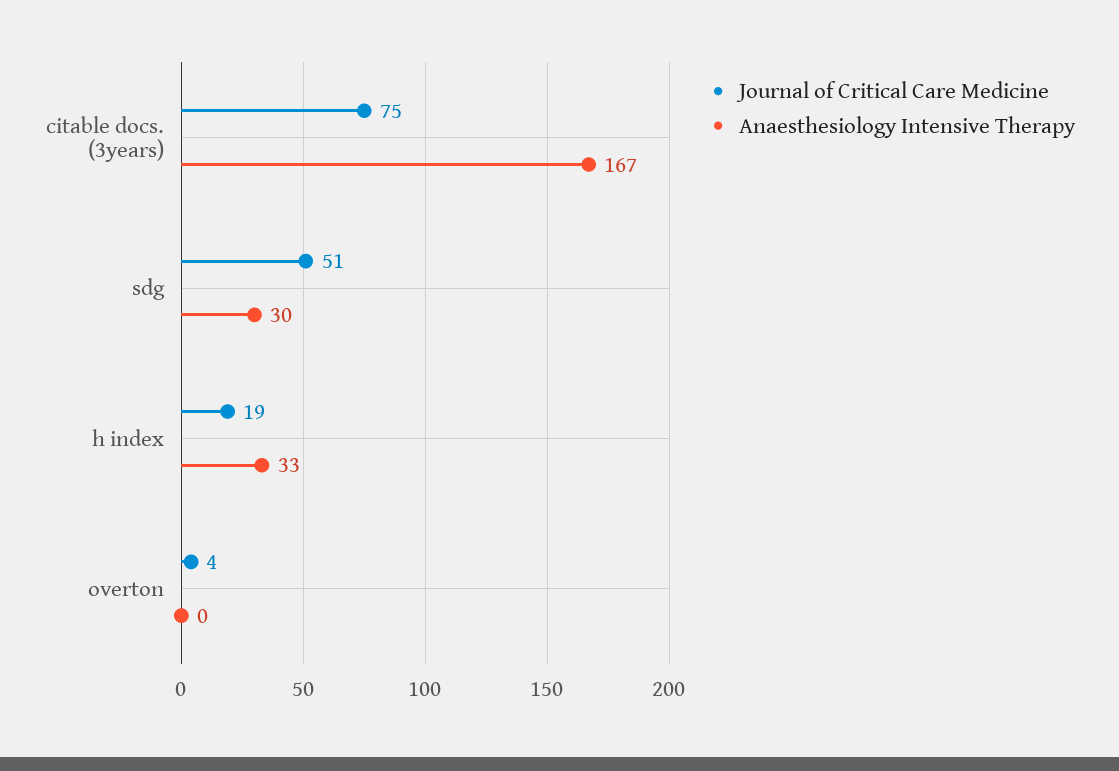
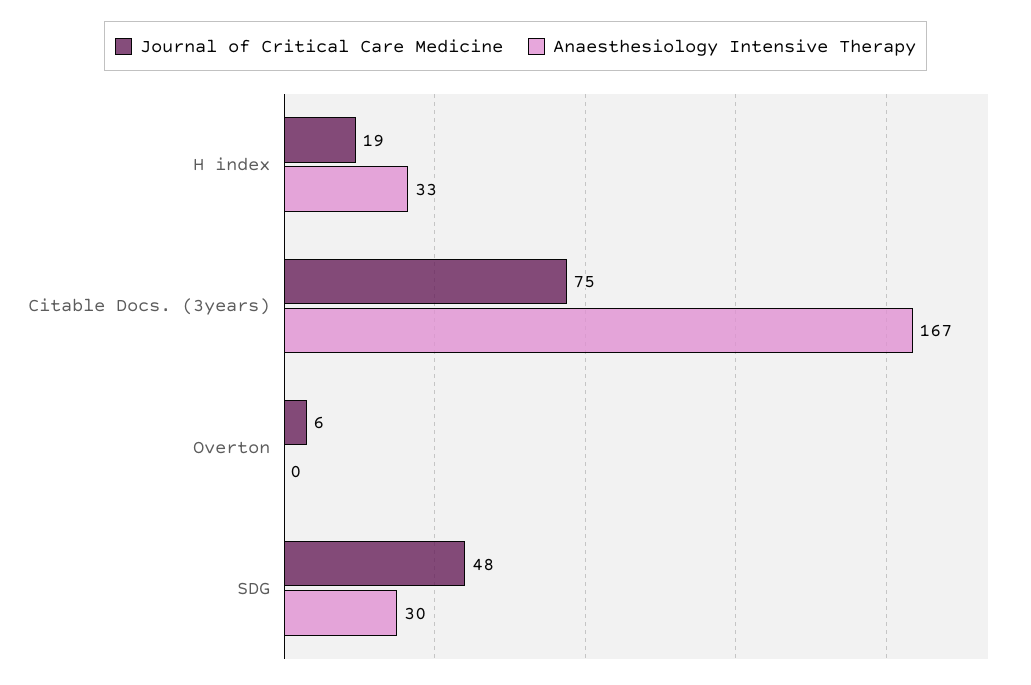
Journal of Critical Care Medicine, sdg: 51 -> 48
Journal of Critical Care Medicine, overton: 4 -> 6

